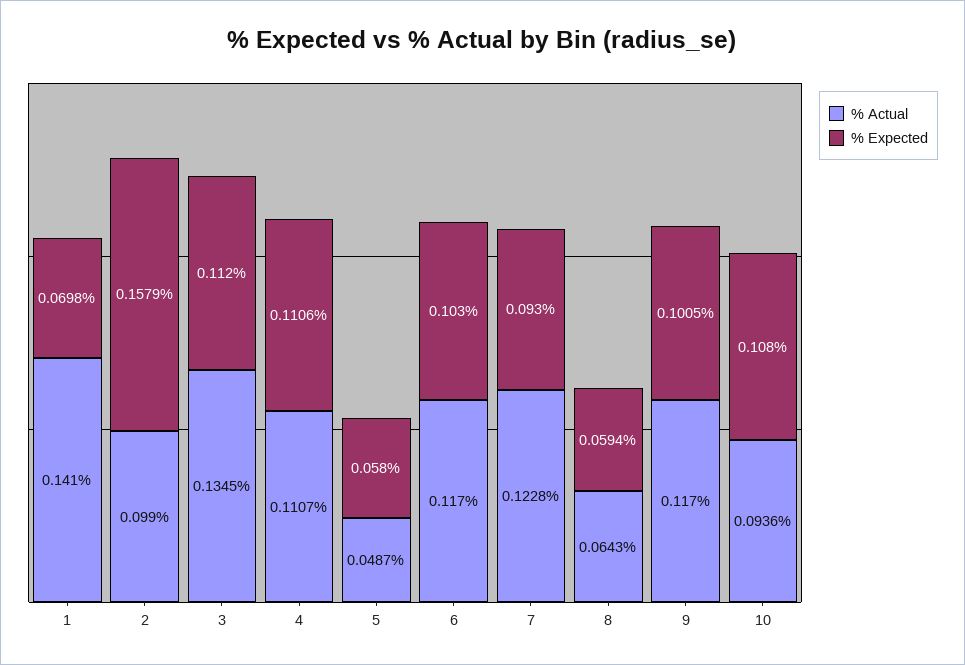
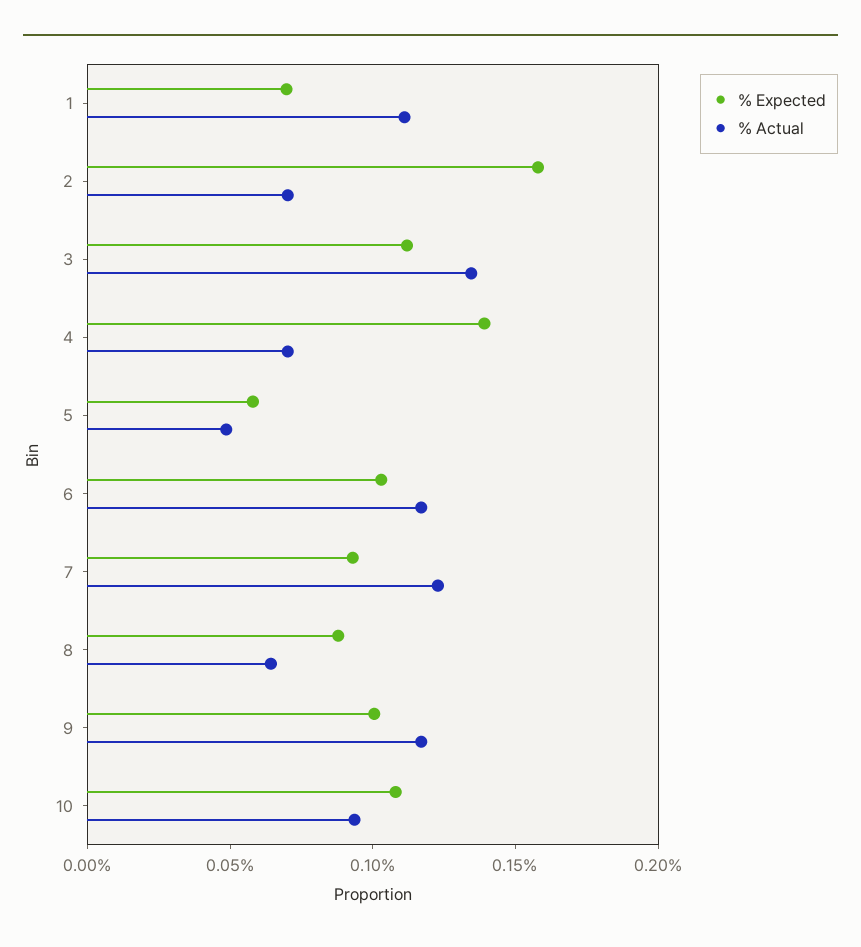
% Actual, 1: 0.141 -> 0.11
% Actual, 2: 0.099 -> 0.07
% Actual, 4: 0.1107 -> 0.07
% Expected, 4: 0.1106 -> 0.14
% Expected, 8: 0.0594 -> 0.09

